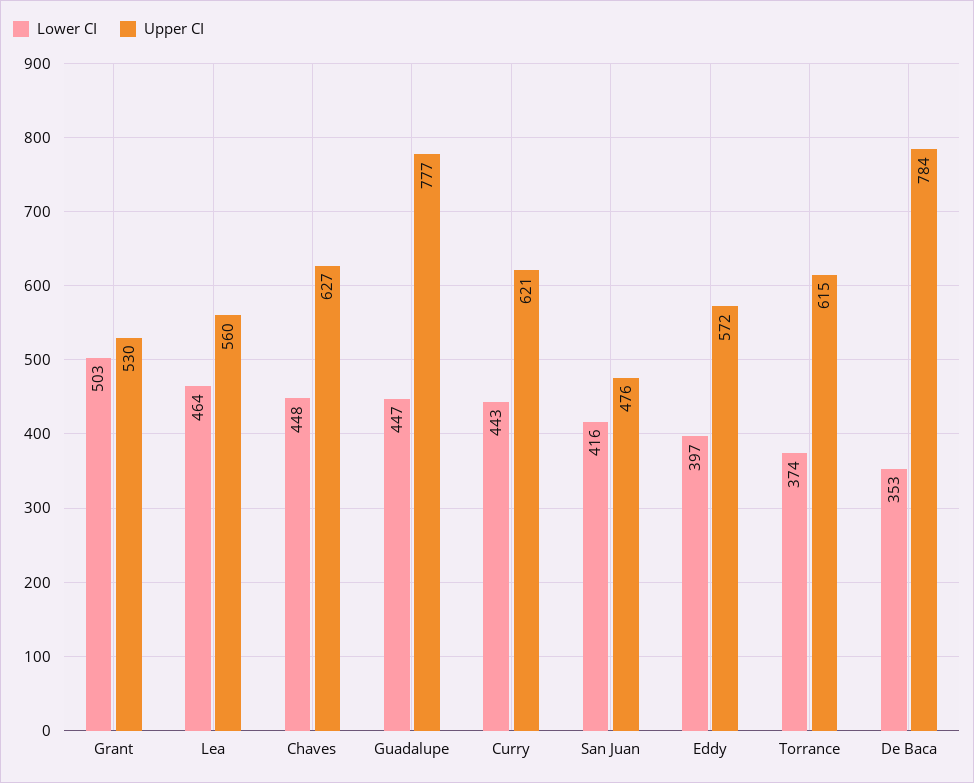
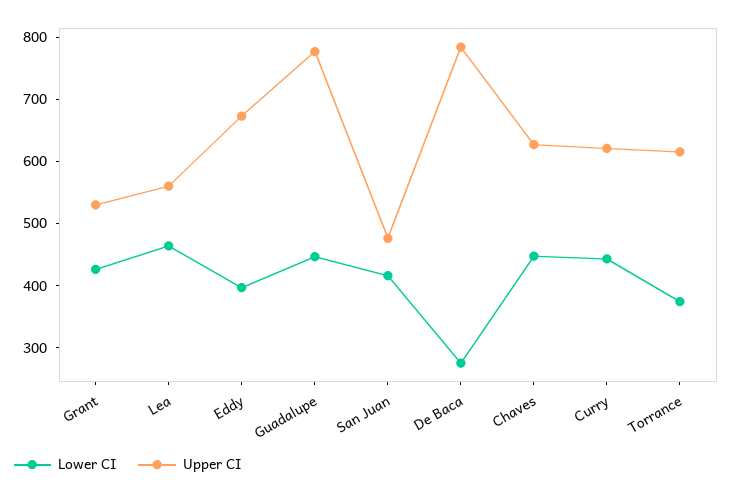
Lower CI, Grant: 503 -> 420
Upper CI, Eddy: 572 -> 680
Lower CI, De Baca: 353 -> 280

